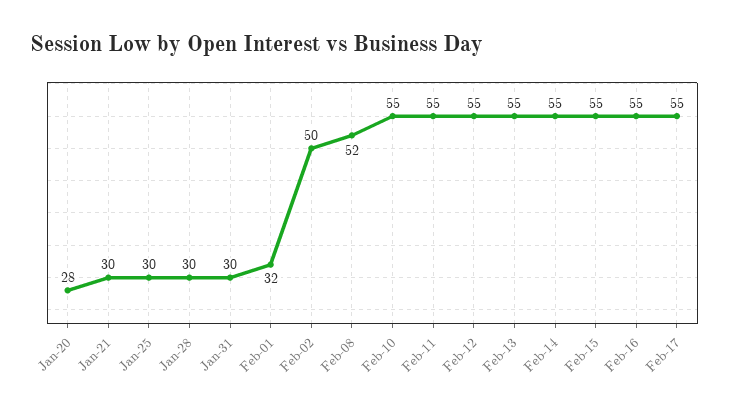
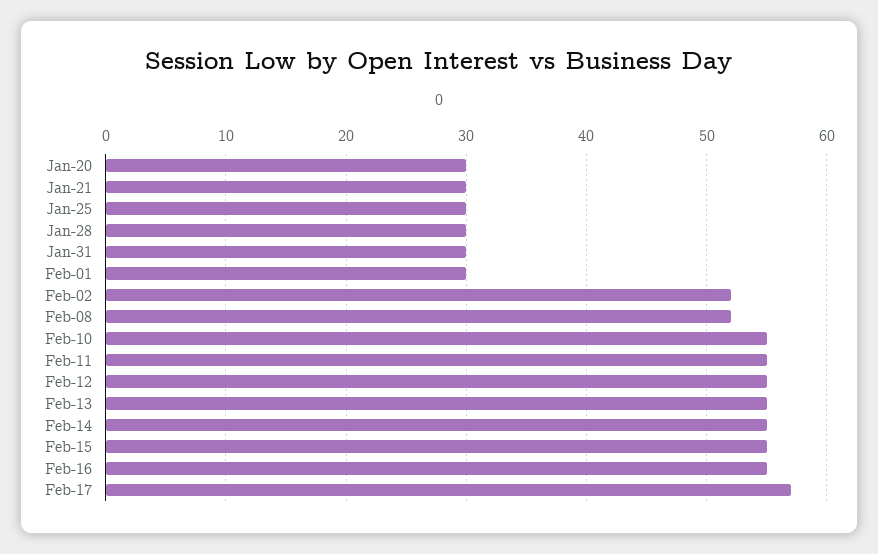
Jan-20: 28 -> 30
Feb-01: 32 -> 30
Feb-02: 50 -> 52
Feb-17: 55 -> 57

